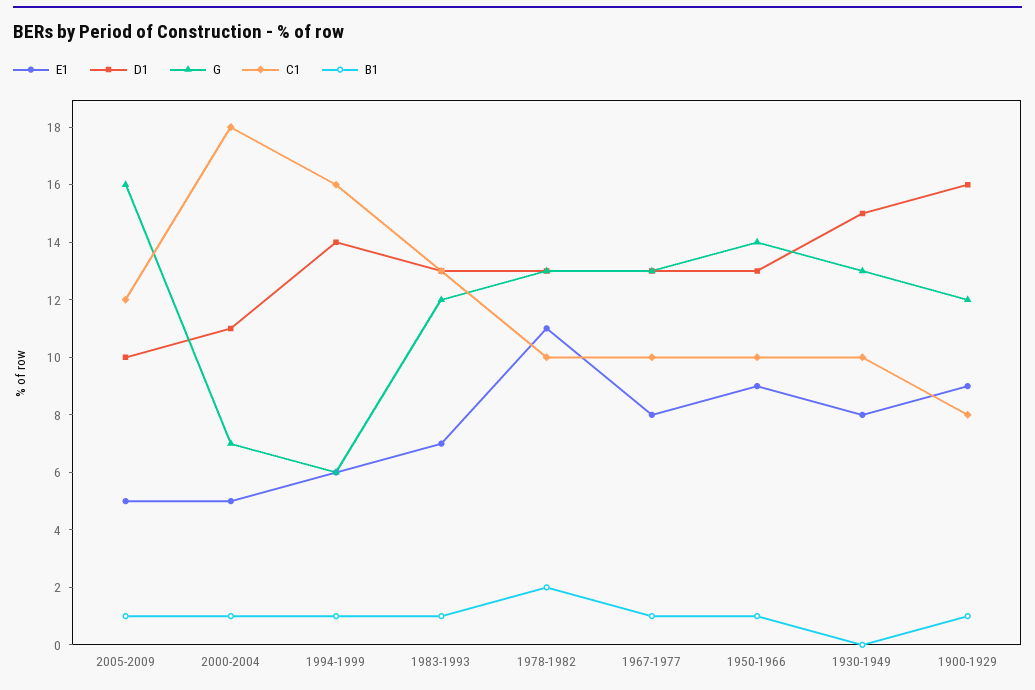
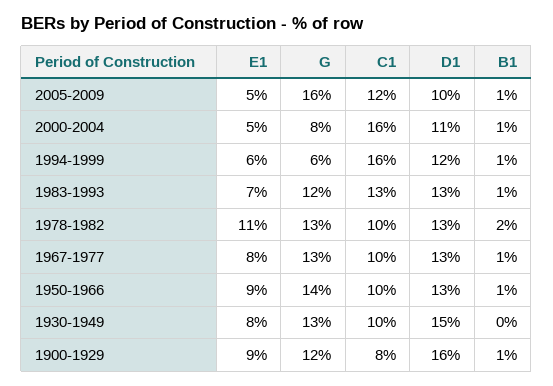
G, 2000-2004: 7 -> 8
C1, 2000-2004: 18 -> 16
D1, 1994-1999: 14 -> 12

